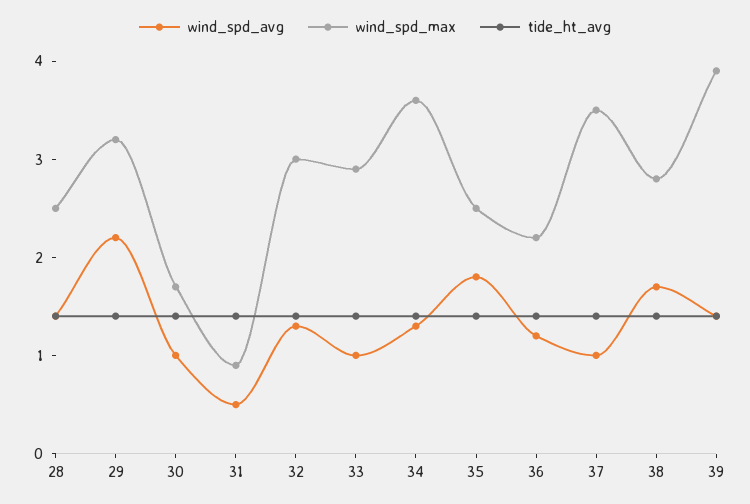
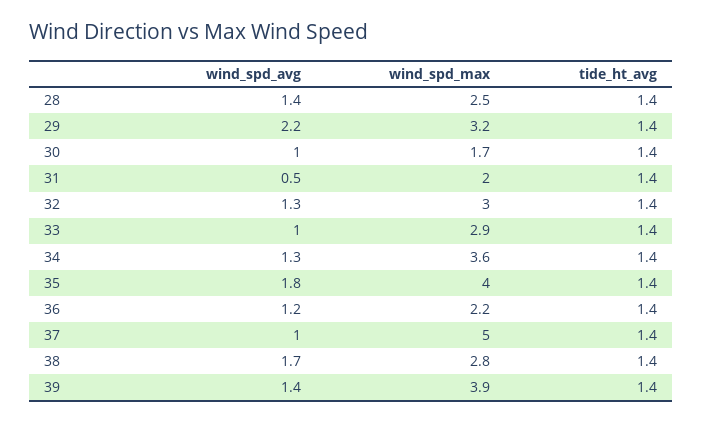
wind_spd_max, 31: 0.9 -> 2
wind_spd_max, 35: 2.5 -> 4
wind_spd_max, 37: 3.5 -> 5

